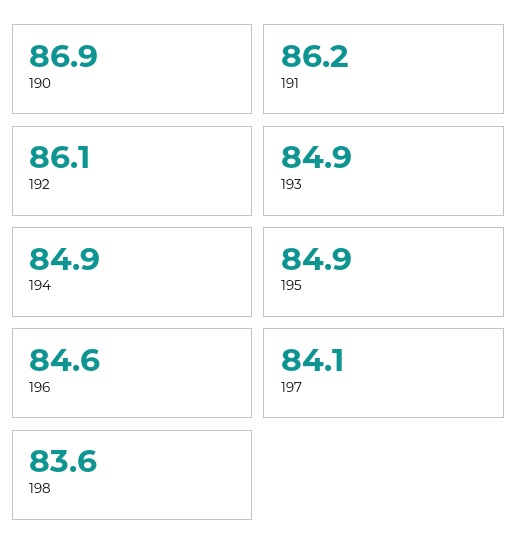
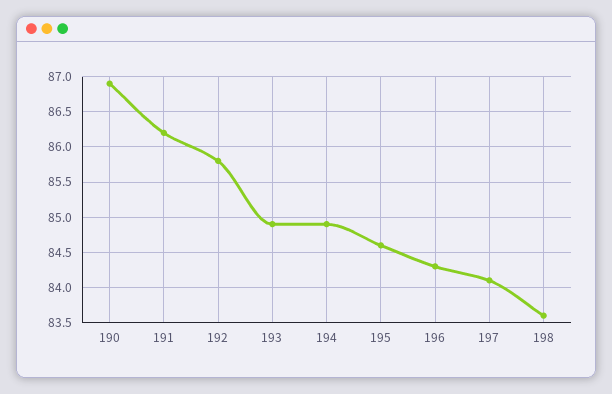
192: 86.1 -> 85.8
195: 84.9 -> 84.6
196: 84.6 -> 84.3

